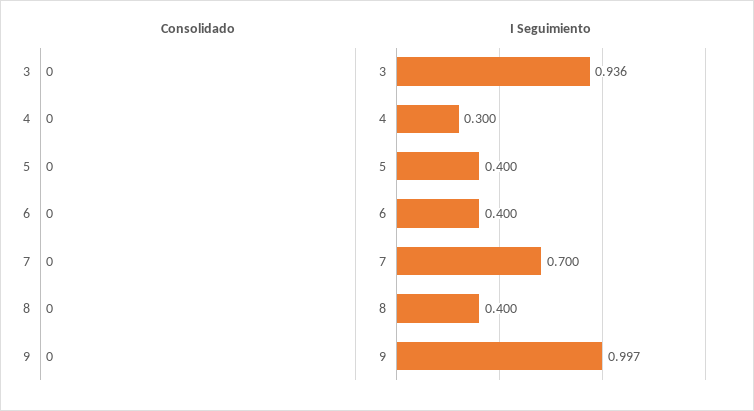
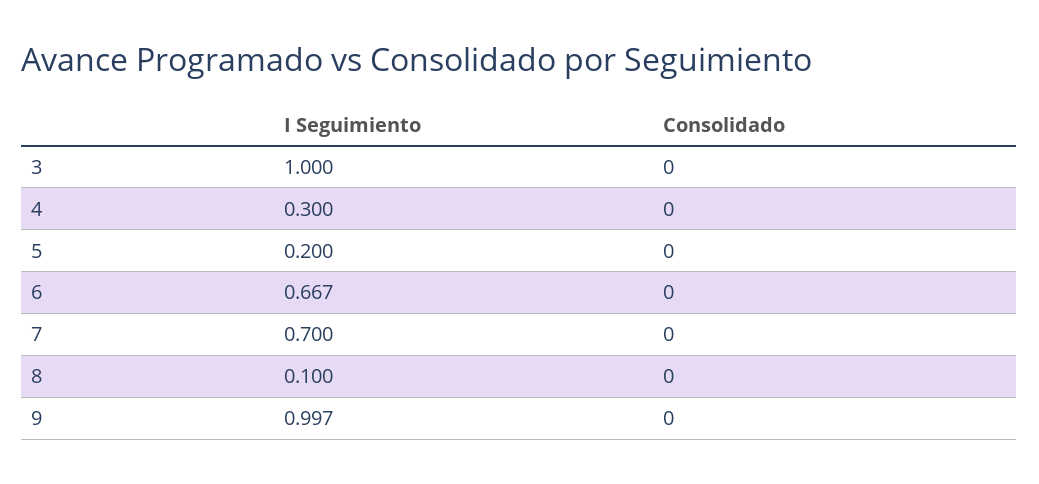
I Seguimiento, 3: 0.936 -> 1
I Seguimiento, 5: 0.4 -> 0.2
I Seguimiento, 6: 0.4 -> 0.667
I Seguimiento, 8: 0.4 -> 0.1

